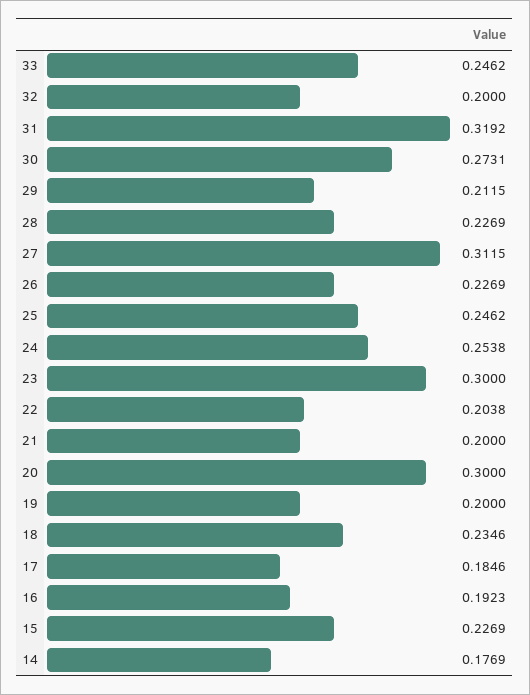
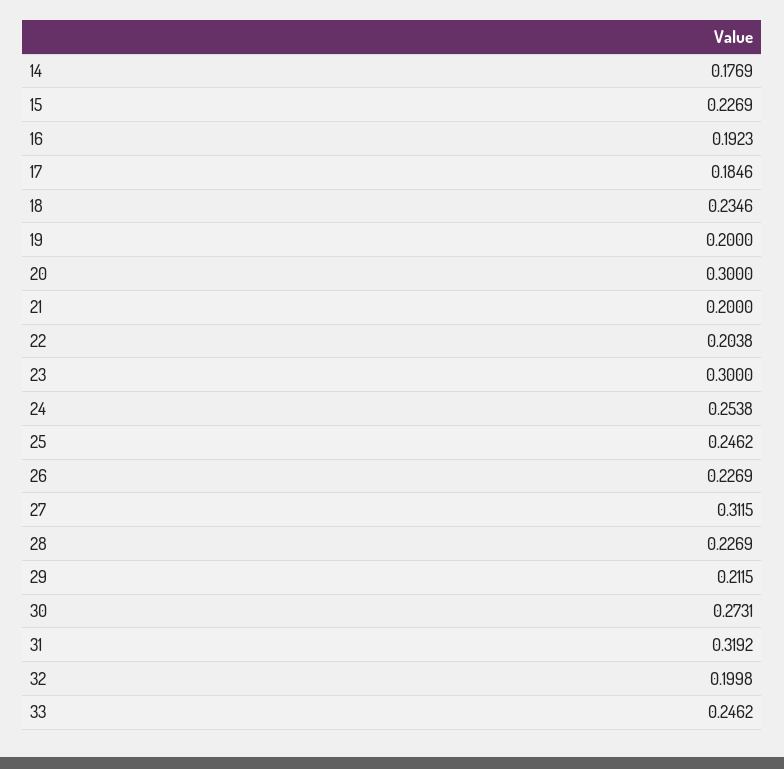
32: 0.2 -> 0.1998

